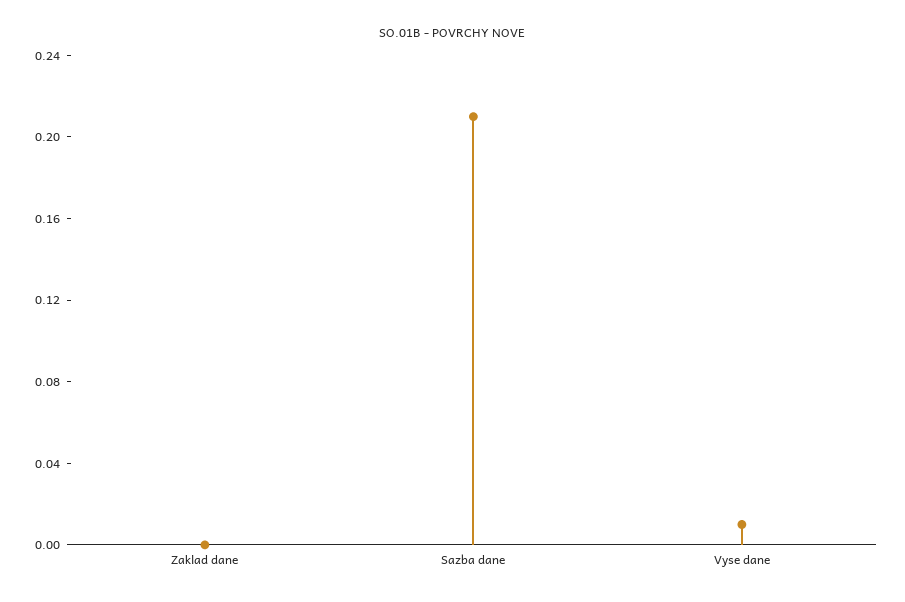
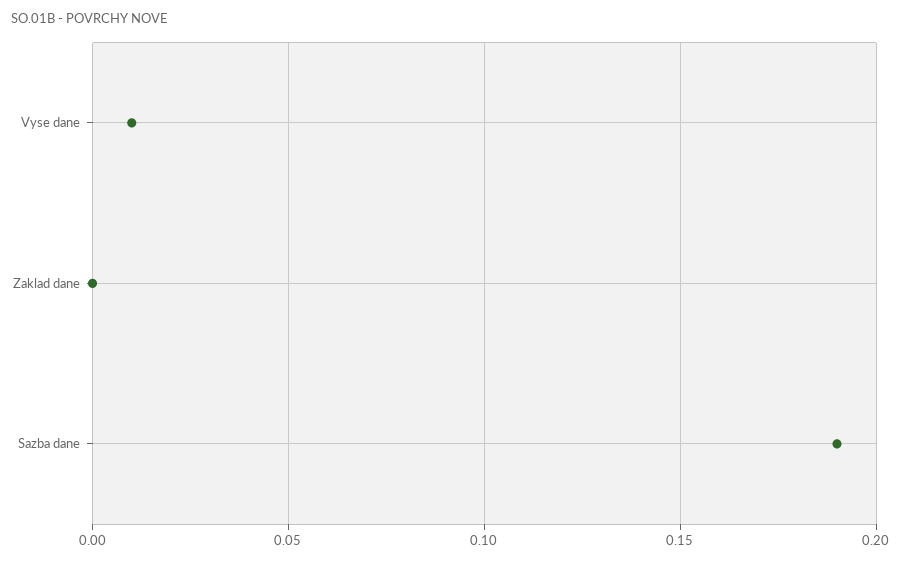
Sazba dane: 0.21 -> 0.19

